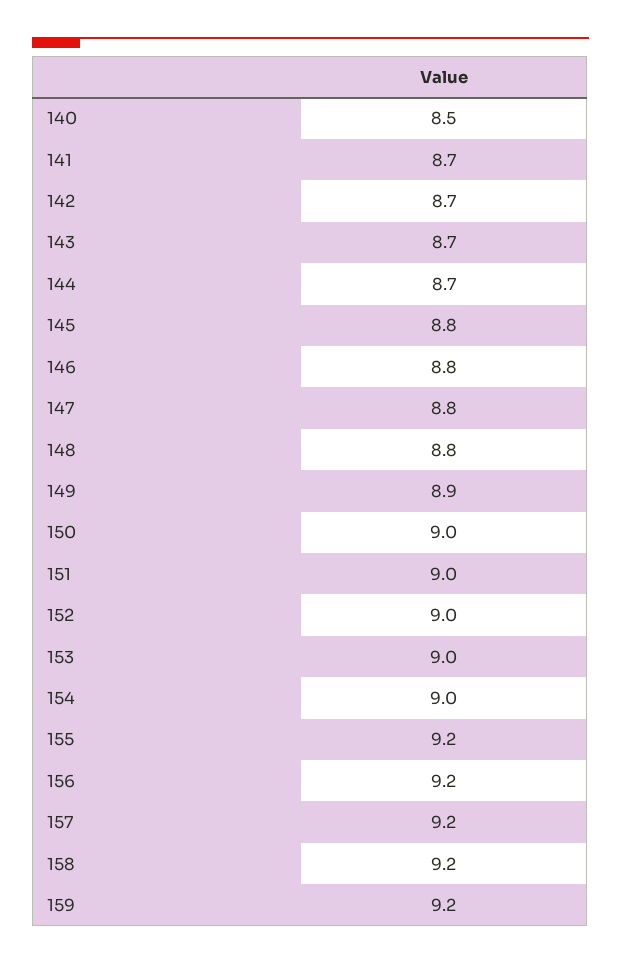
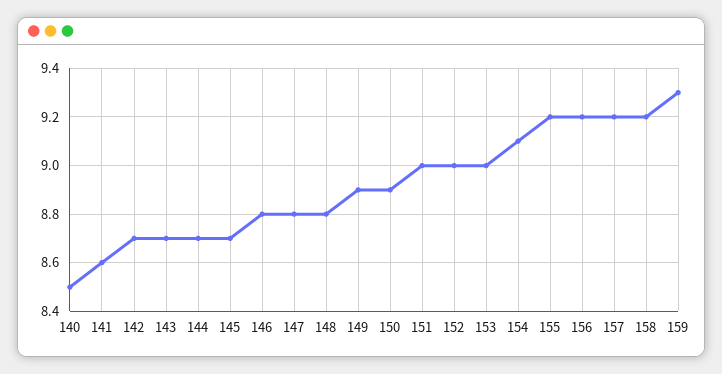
141: 8.7 -> 8.6
145: 8.8 -> 8.7
150: 9 -> 8.9
154: 9 -> 9.1
159: 9.2 -> 9.3

